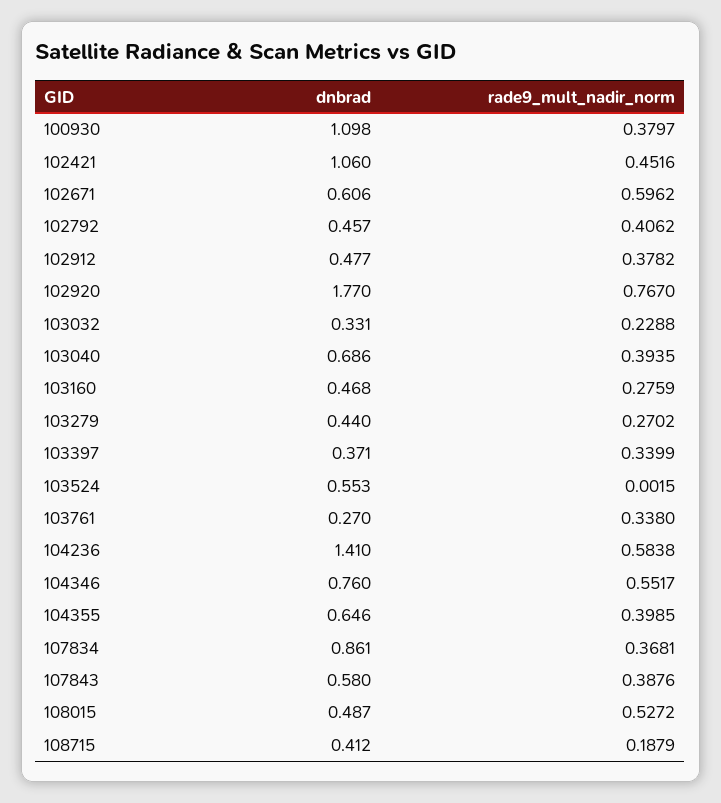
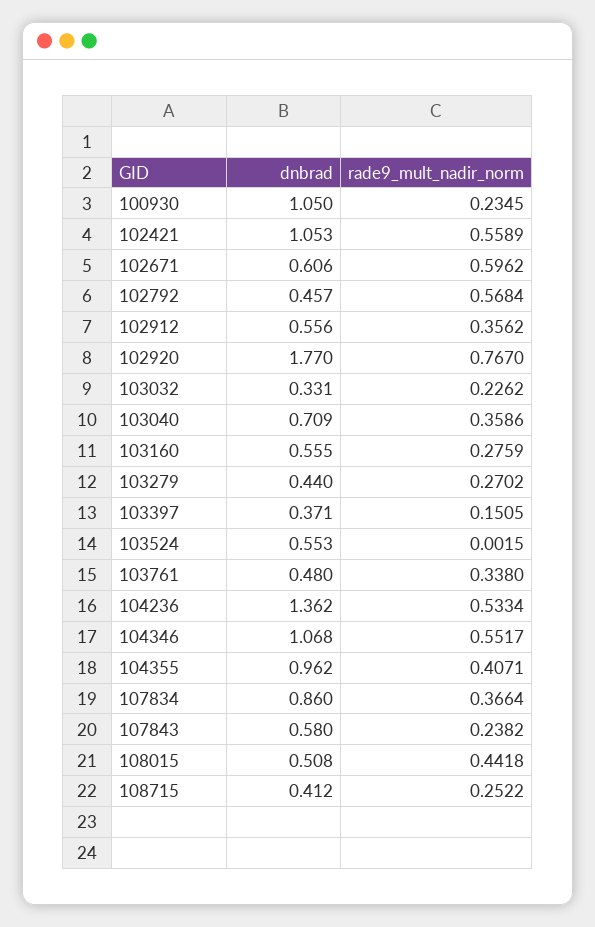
dnbrad, 100930: 1.098 -> 1.05
rade9_mult_nadir_norm, 100930: 0.3797 -> 0.2345
dnbrad, 102421: 1.06 -> 1.053
rade9_mult_nadir_norm, 102421: 0.4516 -> 0.5589
rade9_mult_nadir_norm, 102792: 0.4062 -> 0.5684
dnbrad, 102912: 0.477 -> 0.556
rade9_mult_nadir_norm, 102912: 0.3782 -> 0.3562
rade9_mult_nadir_norm, 103032: 0.2288 -> 0.2262
dnbrad, 103040: 0.686 -> 0.709
rade9_mult_nadir_norm, 103040: 0.3935 -> 0.3586
dnbrad, 103160: 0.468 -> 0.555
rade9_mult_nadir_norm, 103397: 0.3399 -> 0.1505
dnbrad, 103761: 0.27 -> 0.48
dnbrad, 104236: 1.41 -> 1.362
rade9_mult_nadir_norm, 104236: 0.5838 -> 0.5334
dnbrad, 104346: 0.76 -> 1.068
dnbrad, 104355: 0.646 -> 0.962
rade9_mult_nadir_norm, 104355: 0.3985 -> 0.4071
dnbrad, 107834: 0.861 -> 0.86
rade9_mult_nadir_norm, 107834: 0.3681 -> 0.3664
rade9_mult_nadir_norm, 107843: 0.3876 -> 0.2382
dnbrad, 108015: 0.487 -> 0.508
rade9_mult_nadir_norm, 108015: 0.5272 -> 0.4418
rade9_mult_nadir_norm, 108715: 0.1879 -> 0.2522

